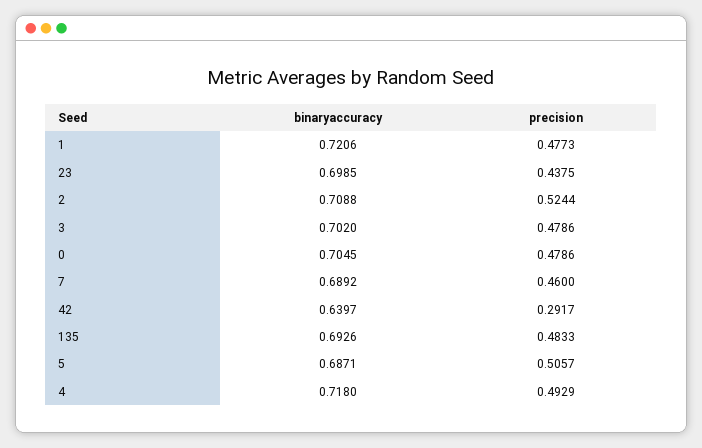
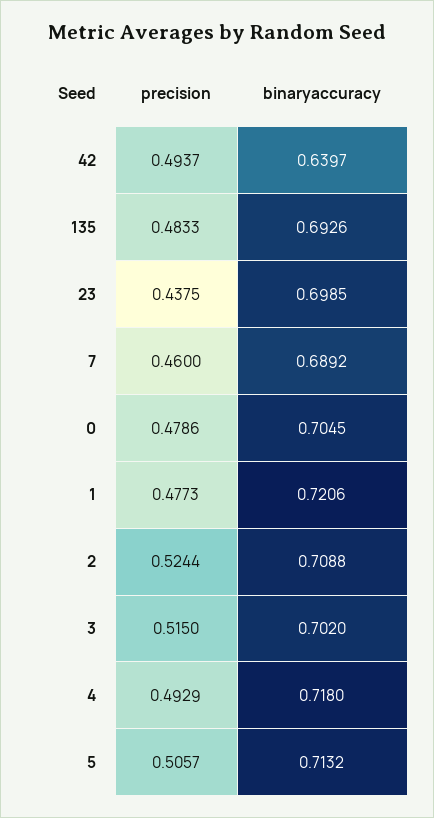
precision, 3: 0.4786 -> 0.515
precision, 42: 0.2917 -> 0.4937
binaryaccuracy, 5: 0.6871 -> 0.7132

